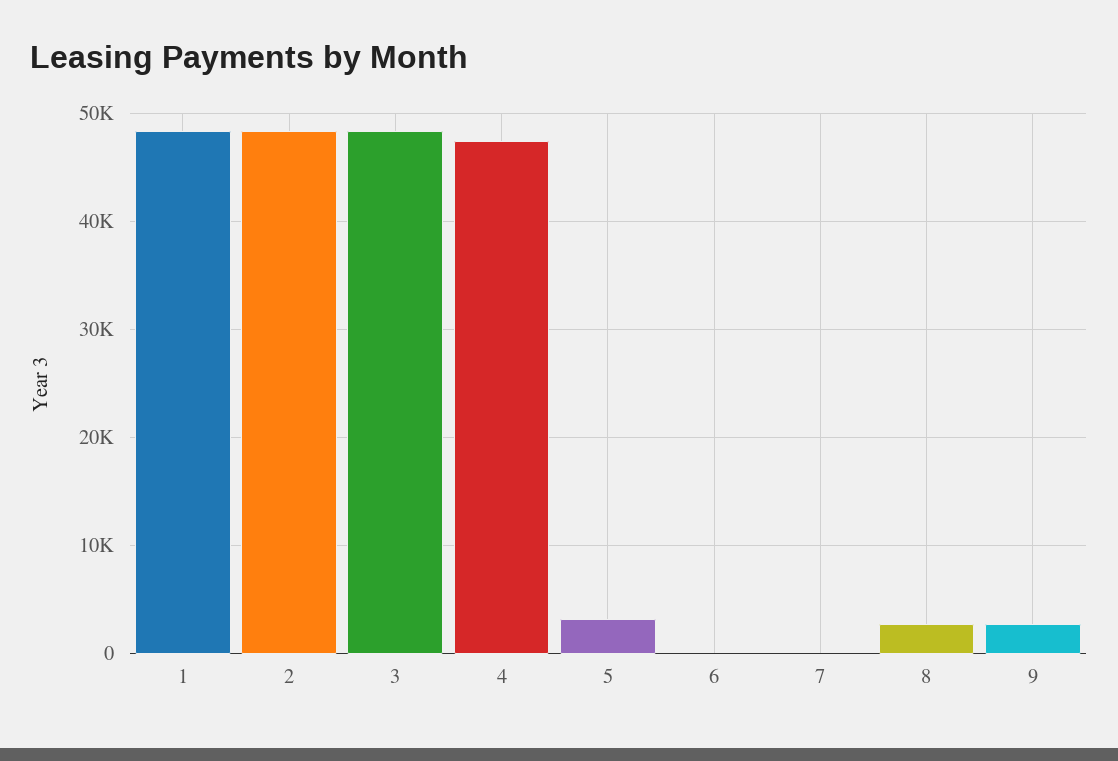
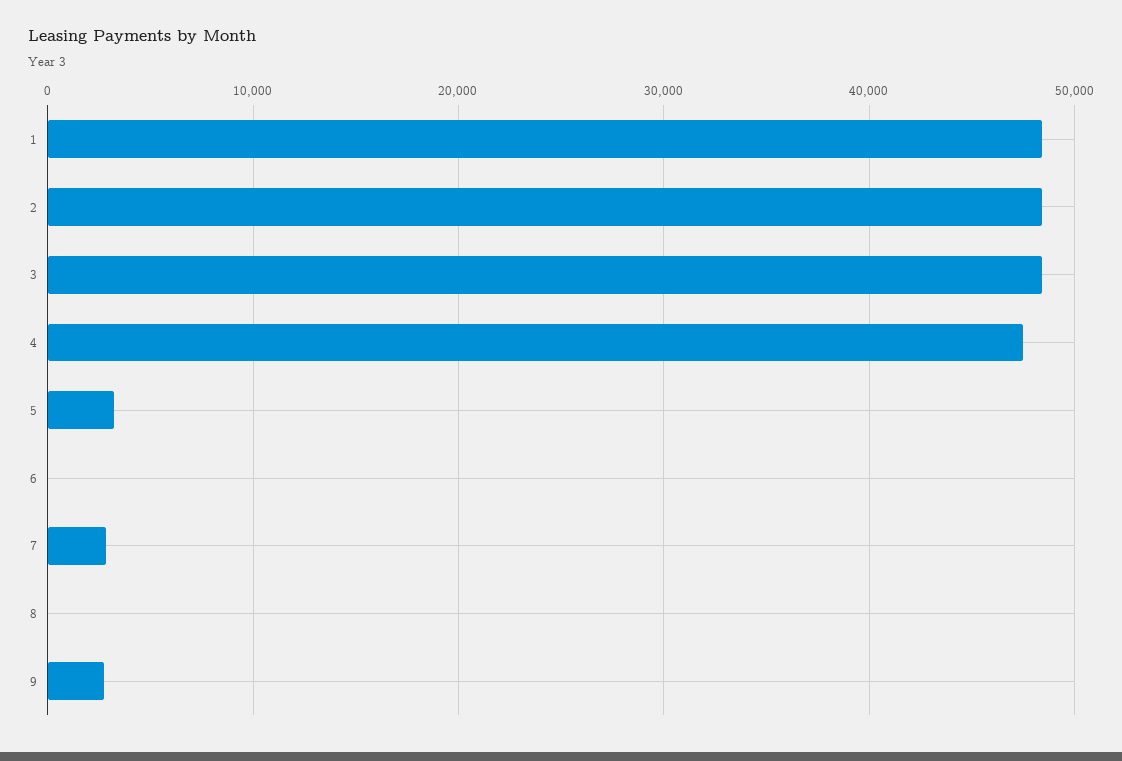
7: 0 -> 3000
8: 3000 -> 0

